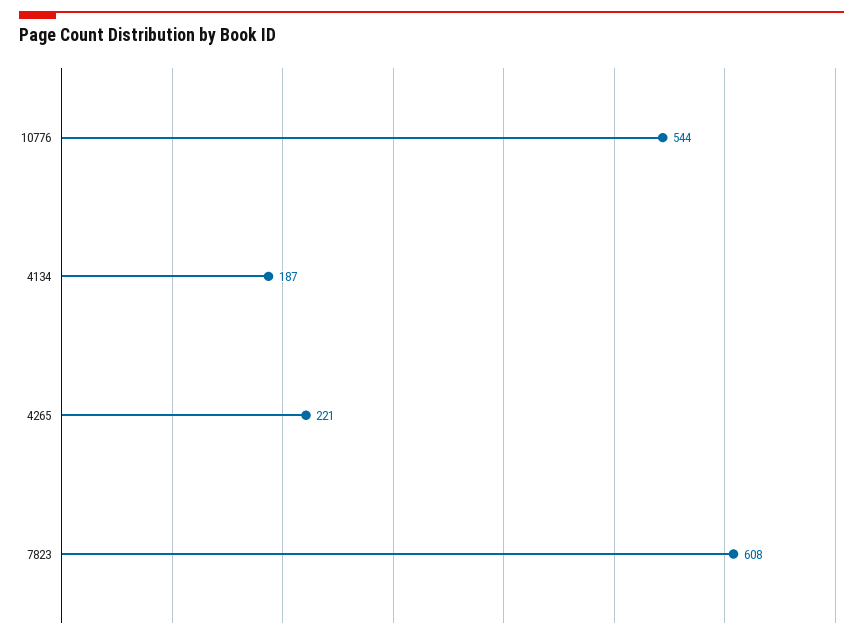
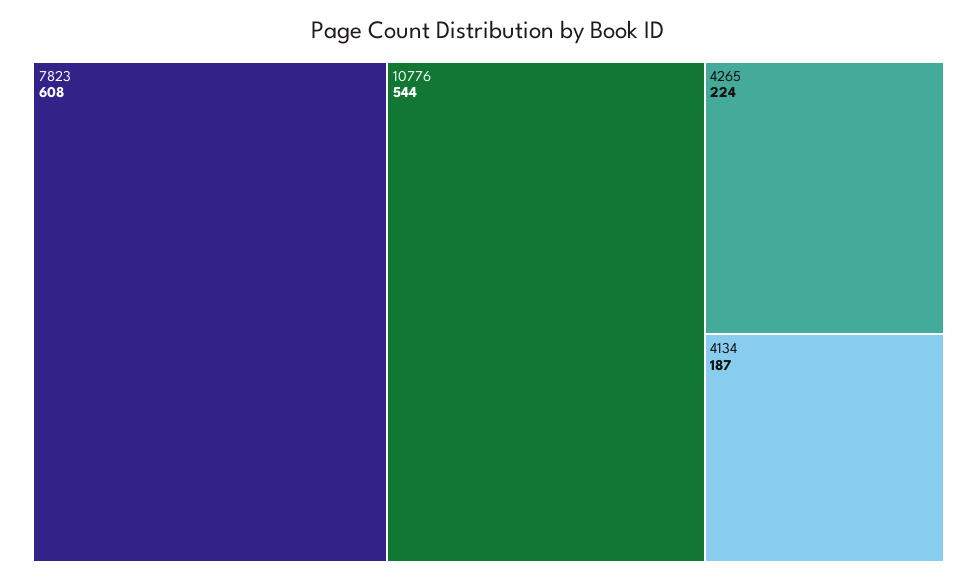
4265: 221 -> 224

